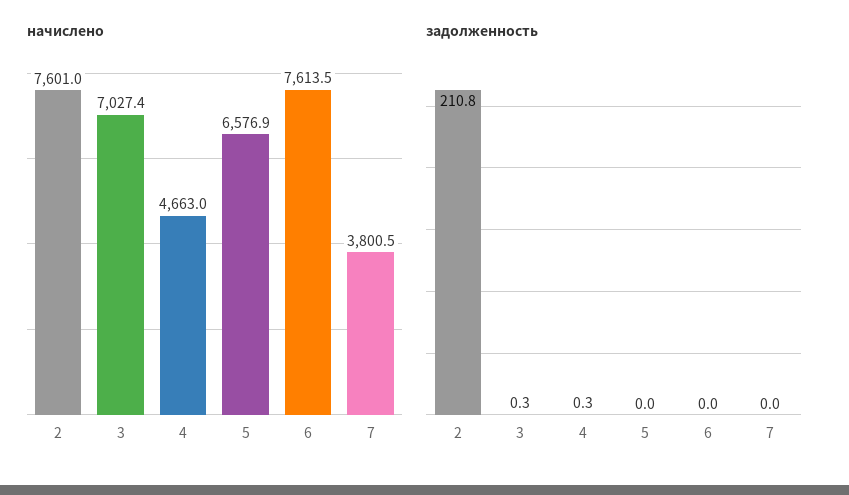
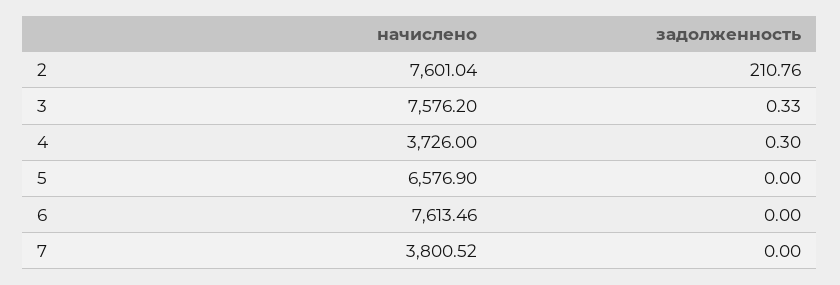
начислено, 3: 7027.4 -> 7576.2
начислено, 4: 4663 -> 3726

